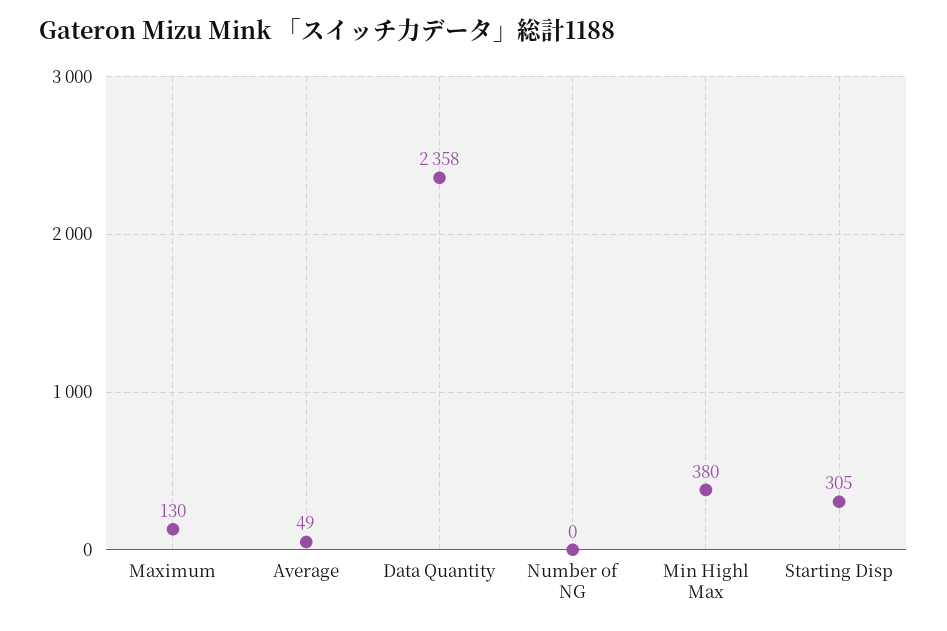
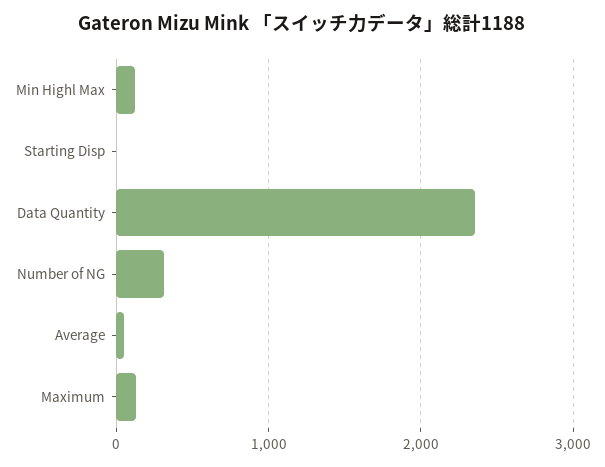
Number of NG: 0 -> 300
Min Highl Max: 380 -> 100
Starting Disp: 305 -> 0

